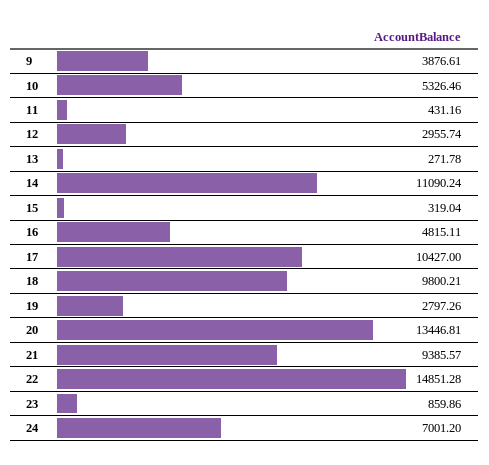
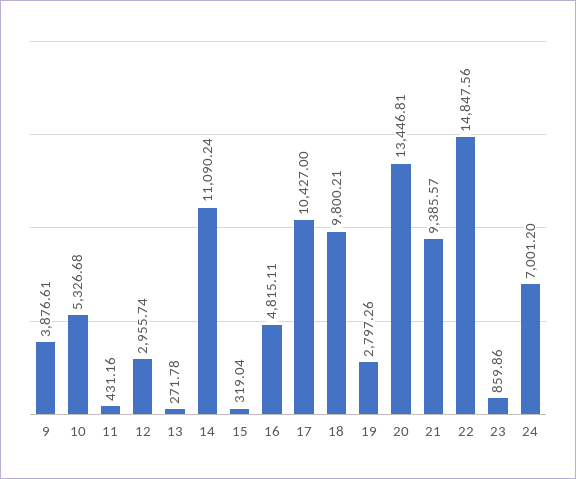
10: 5326.46 -> 5326.68
22: 14851.28 -> 14847.56

